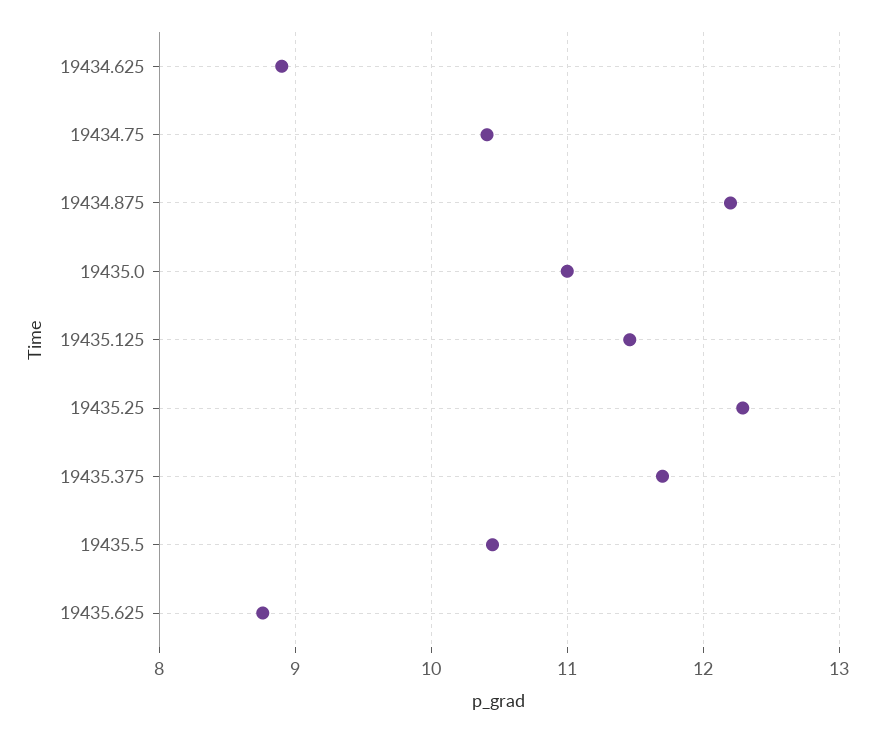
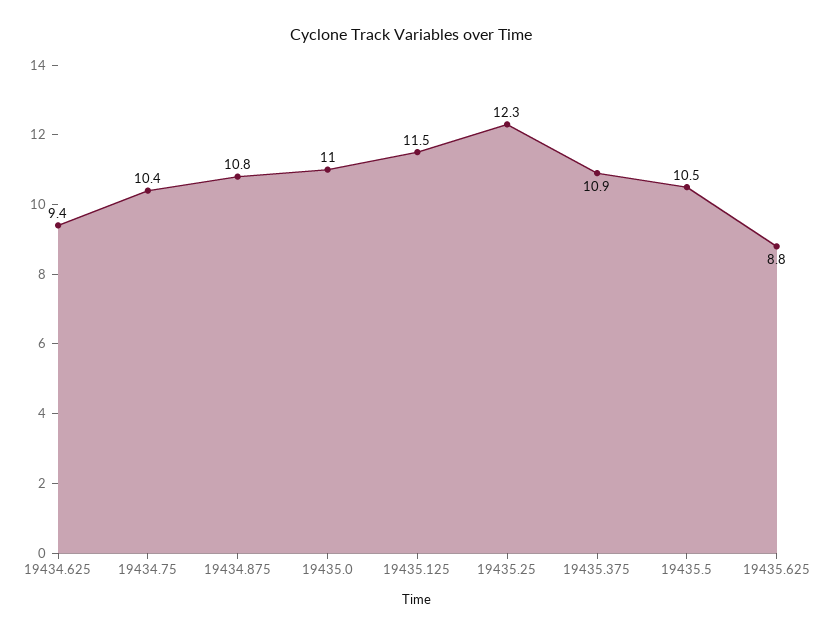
19434.625: 8.9 -> 9.4
19434.875: 12.2 -> 10.8
19435.375: 11.7 -> 10.9

